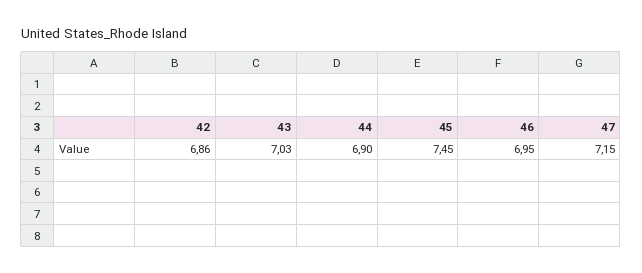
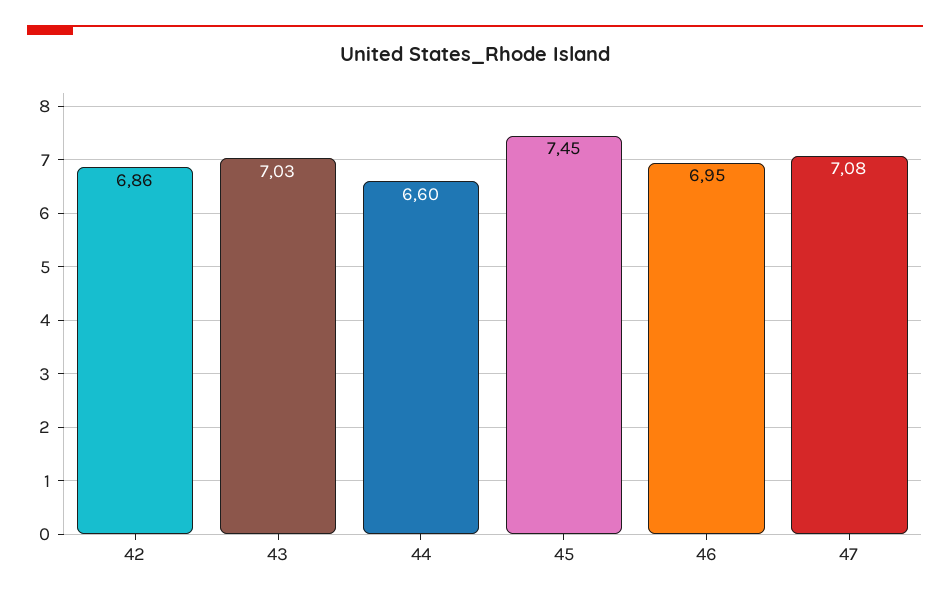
44: 6.9 -> 6.6
47: 7.15 -> 7.08

